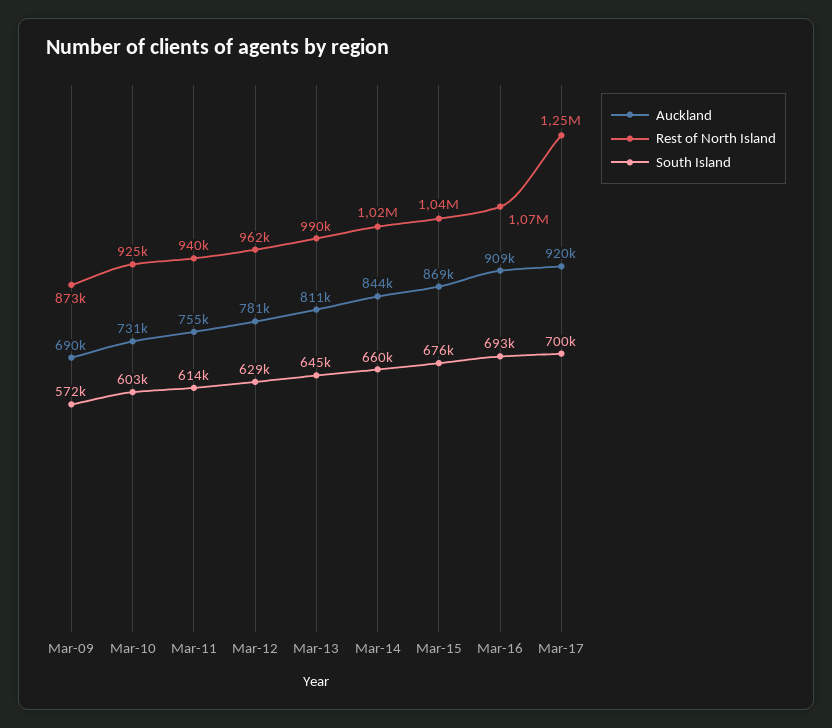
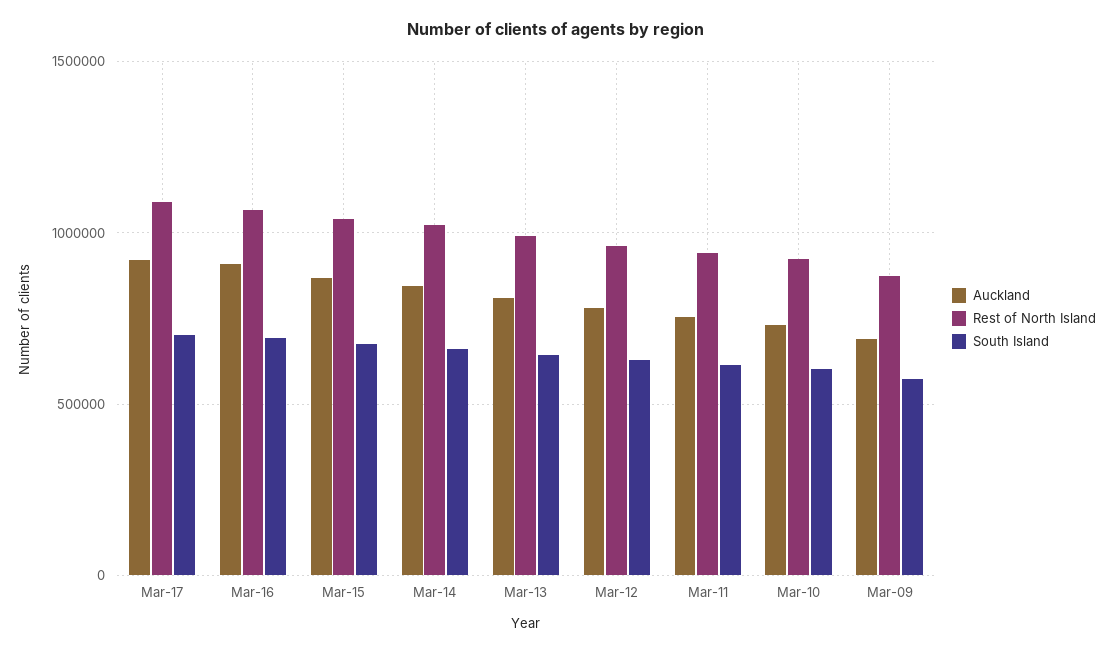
Rest of North Island, Mar-17: 1250000 -> 1100000

